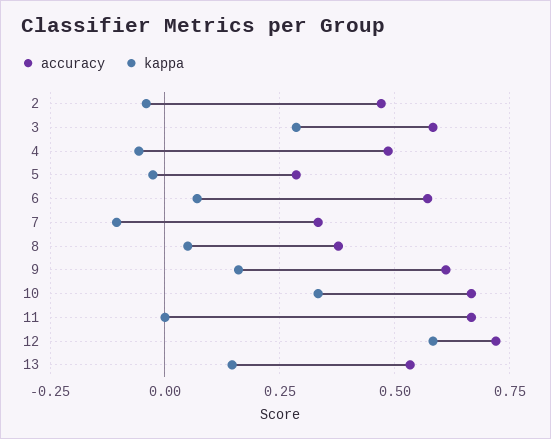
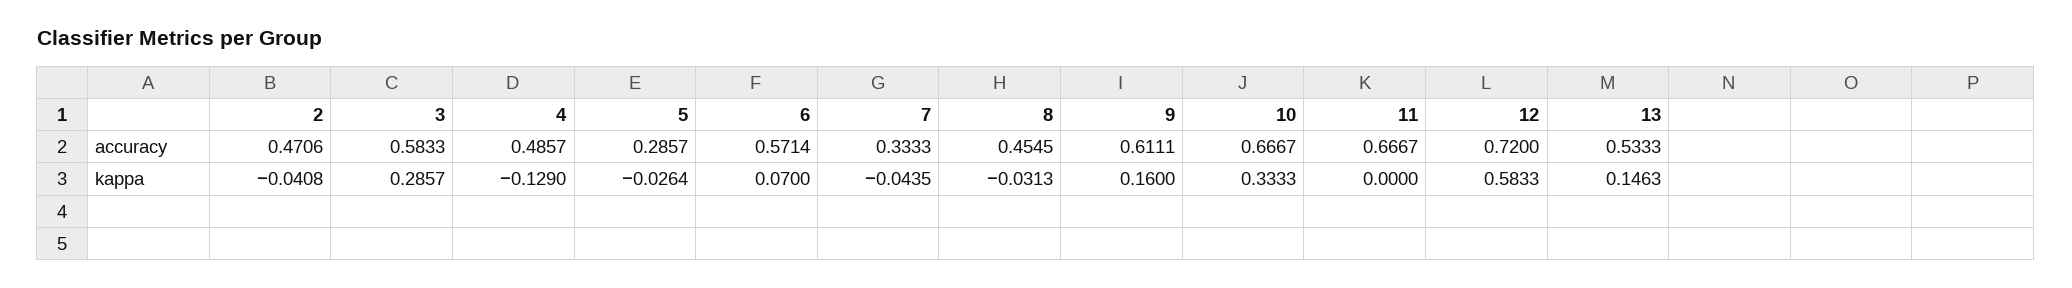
kappa, 4: -0.05 -> -0.129
kappa, 7: -0.1 -> -0.0435
accuracy, 8: 0.375 -> 0.4545
kappa, 8: 0.05 -> -0.0313

